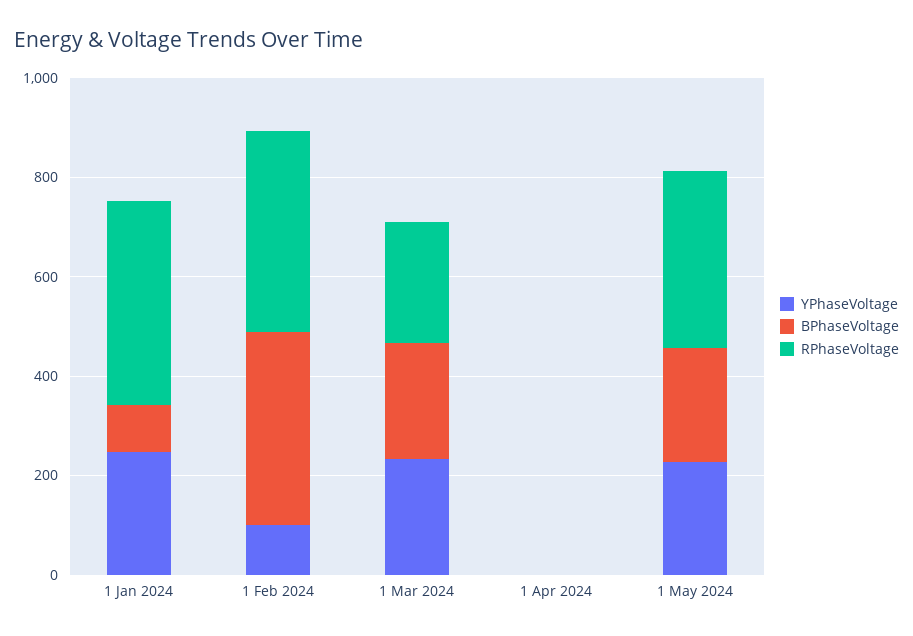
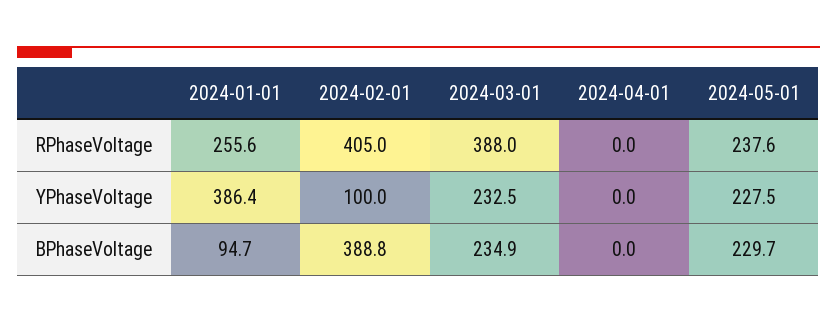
YPhaseVoltage, 1 Jan 2024: 250 -> 386.4
RPhaseVoltage, 1 Jan 2024: 400 -> 255.6
RPhaseVoltage, 1 Mar 2024: 250 -> 388
RPhaseVoltage, 1 May 2024: 350 -> 237.6

